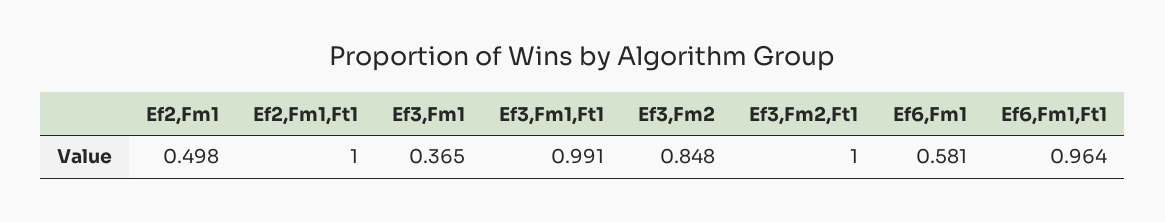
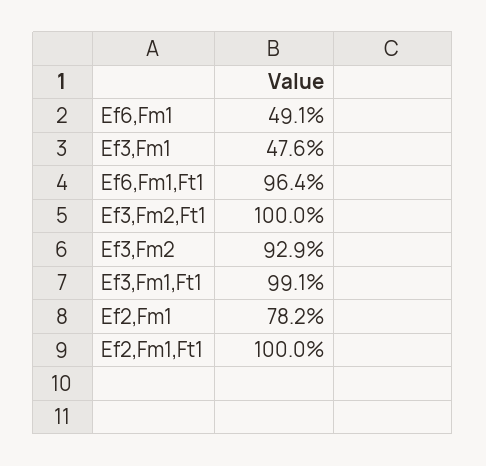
Ef2,Fm1: 0.498 -> 0.782
Ef3,Fm1: 0.365 -> 0.476
Ef3,Fm2: 0.848 -> 0.929
Ef6,Fm1: 0.581 -> 0.491

